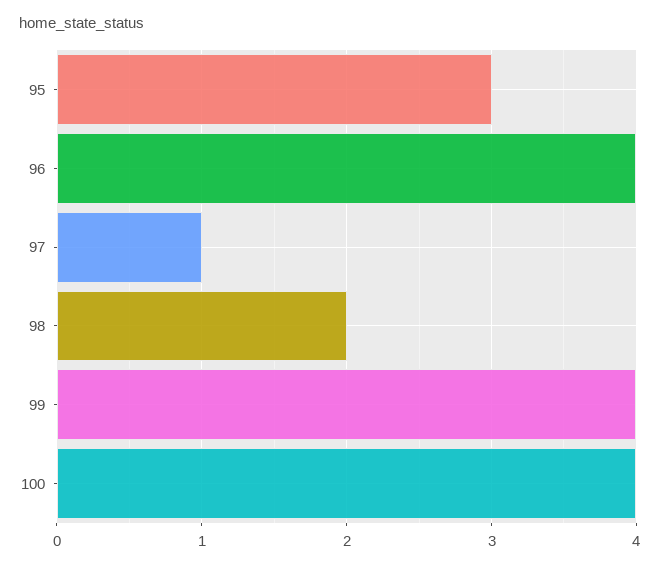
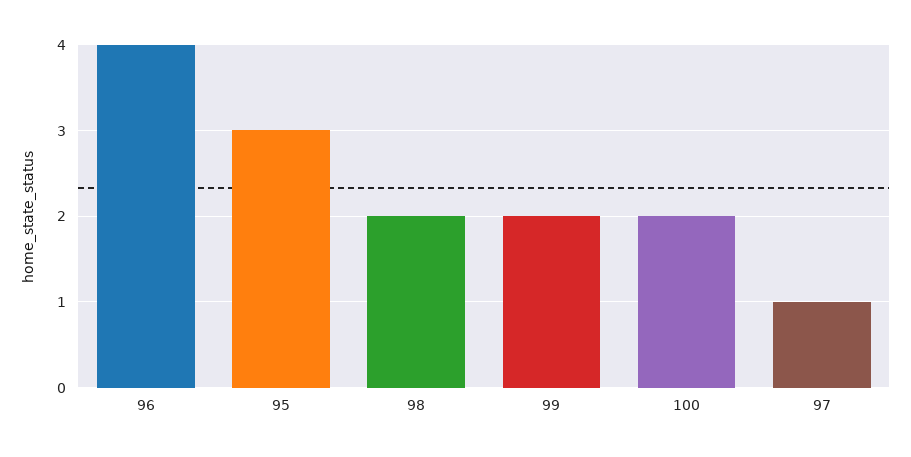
99: 4 -> 2
100: 4 -> 2

